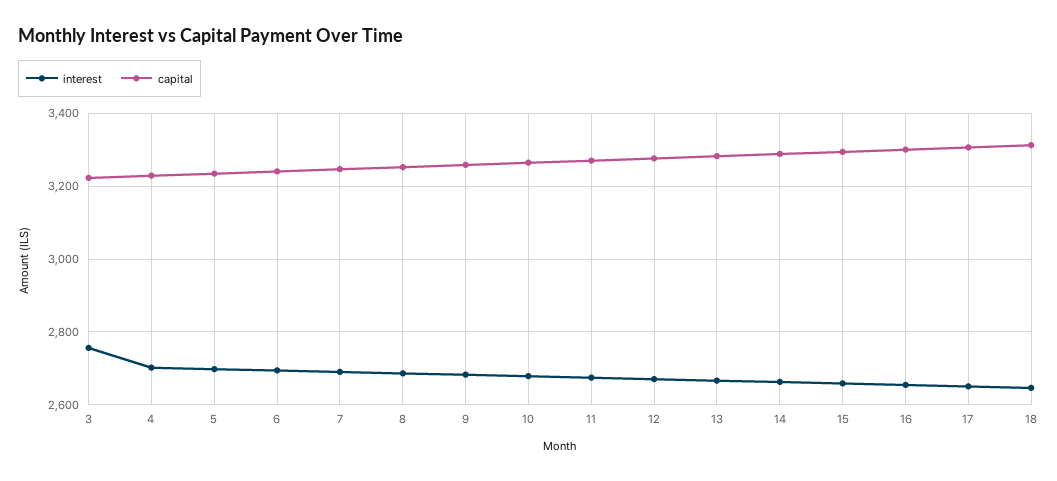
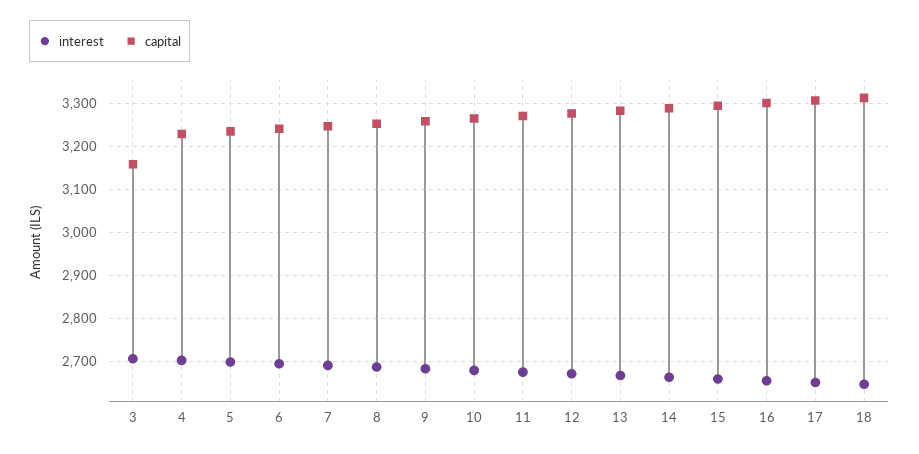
interest, 3: 2760 -> 2700
capital, 3: 3220 -> 3160

